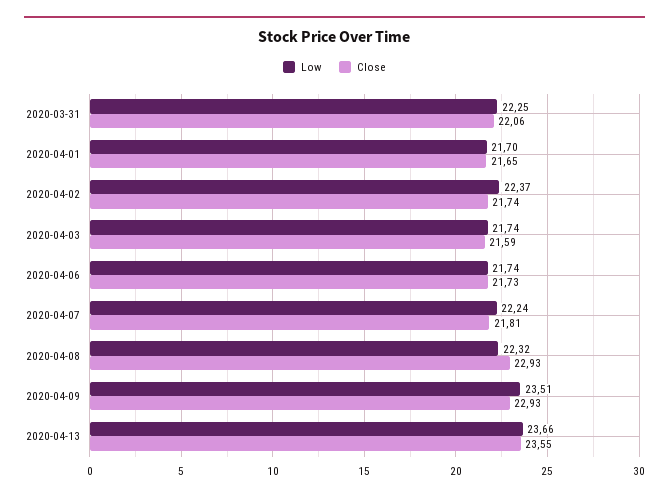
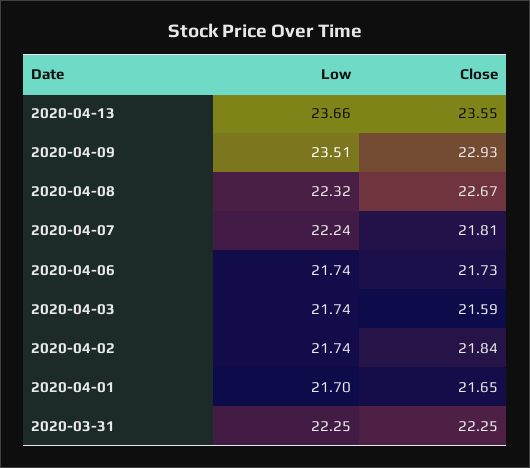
Close, 2020-03-31: 22.06 -> 22.25
Low, 2020-04-02: 22.37 -> 21.74
Close, 2020-04-02: 21.74 -> 21.84
Close, 2020-04-08: 22.93 -> 22.67

